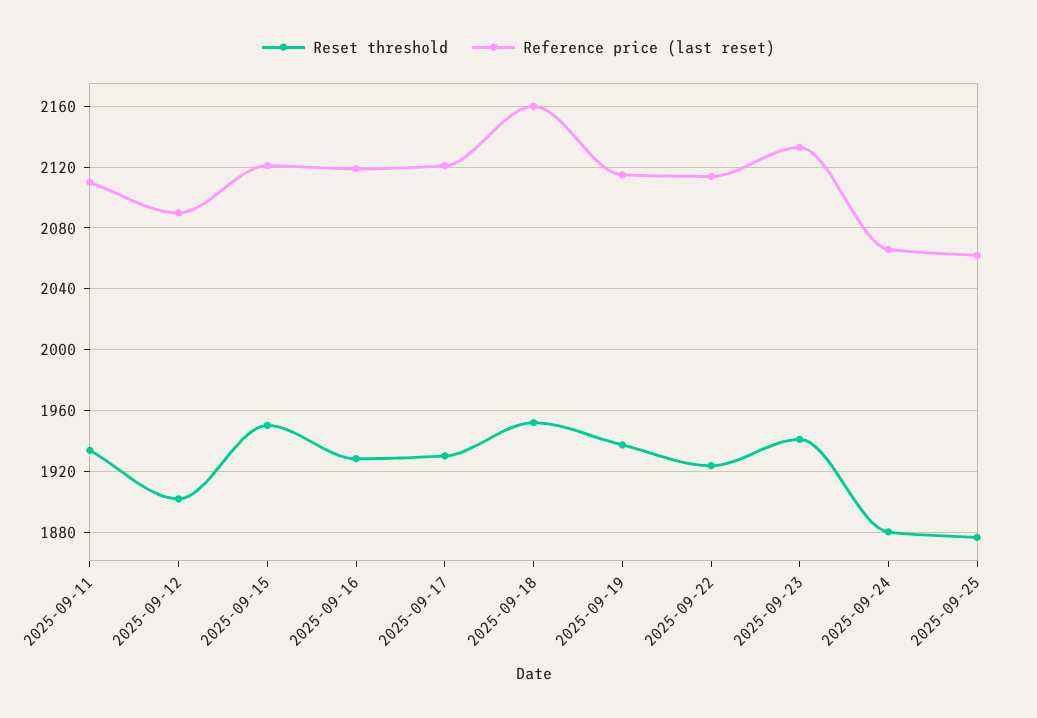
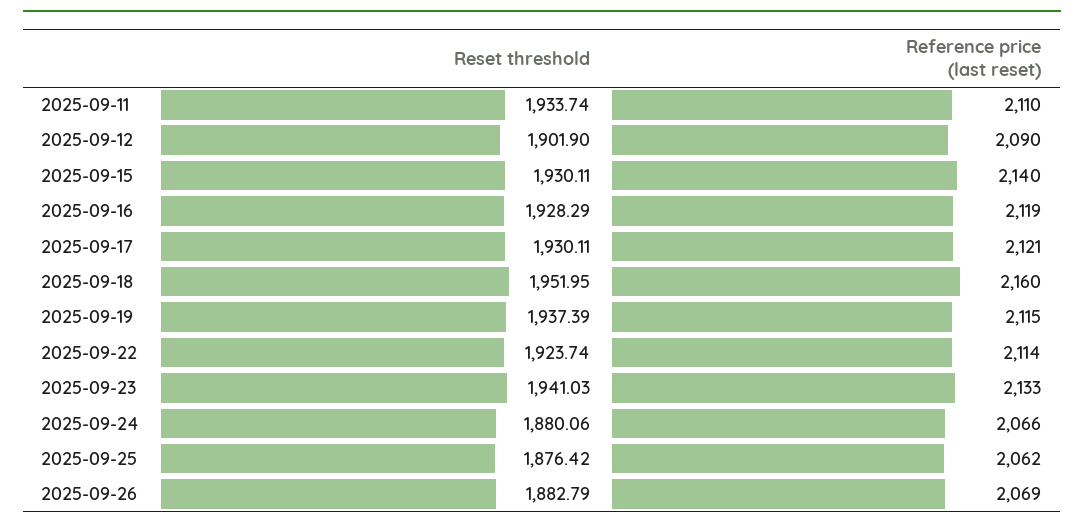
Reset threshold, 2025-09-15: 1950 -> 1930.11
Reference price (last reset), 2025-09-15: 2120 -> 2140
Reset threshold, 2025-09-26: none -> 1882.79
Reference price (last reset), 2025-09-26: none -> 2069

